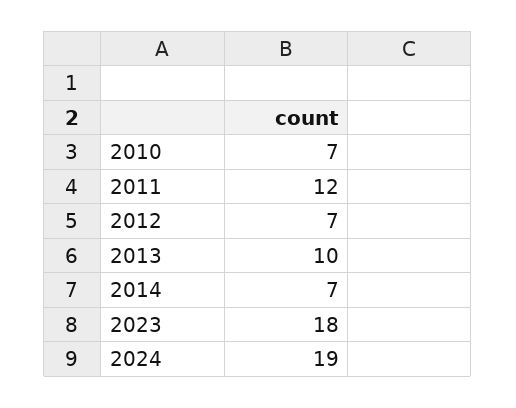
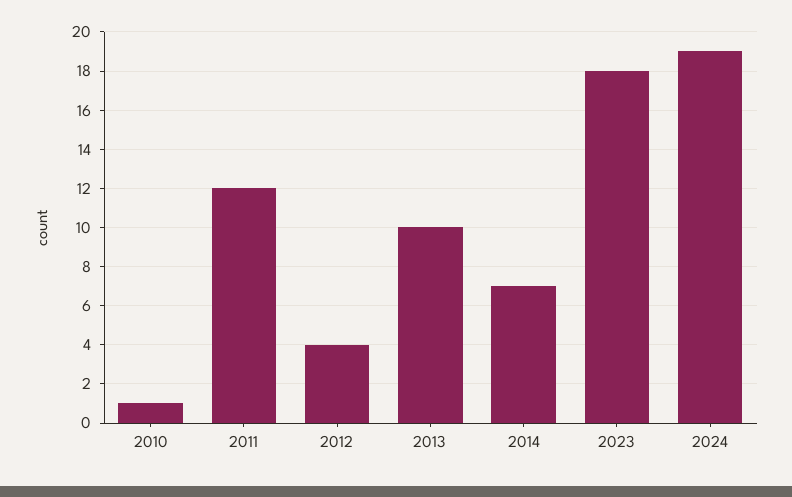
2010: 7 -> 1
2012: 7 -> 4

